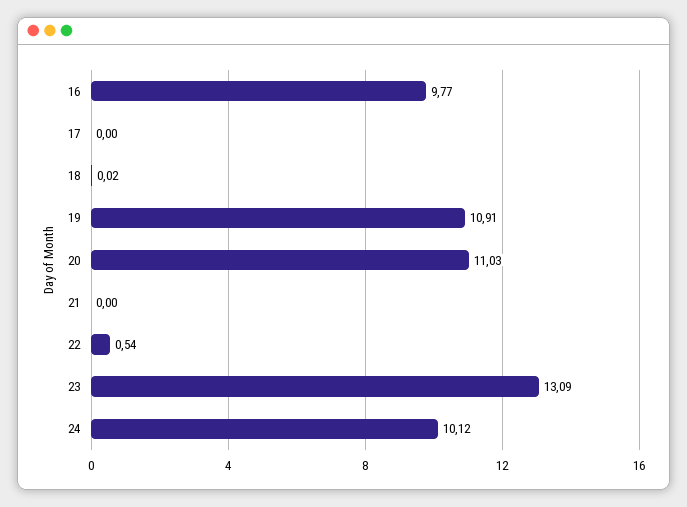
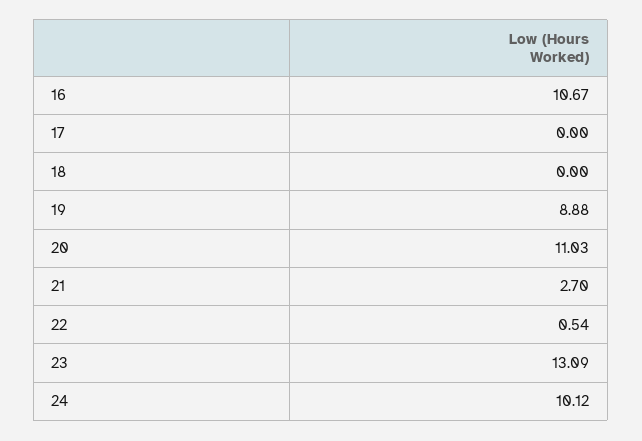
16: 9.77 -> 10.67
18: 0.02 -> 0
19: 10.91 -> 8.88
21: 0 -> 2.7

